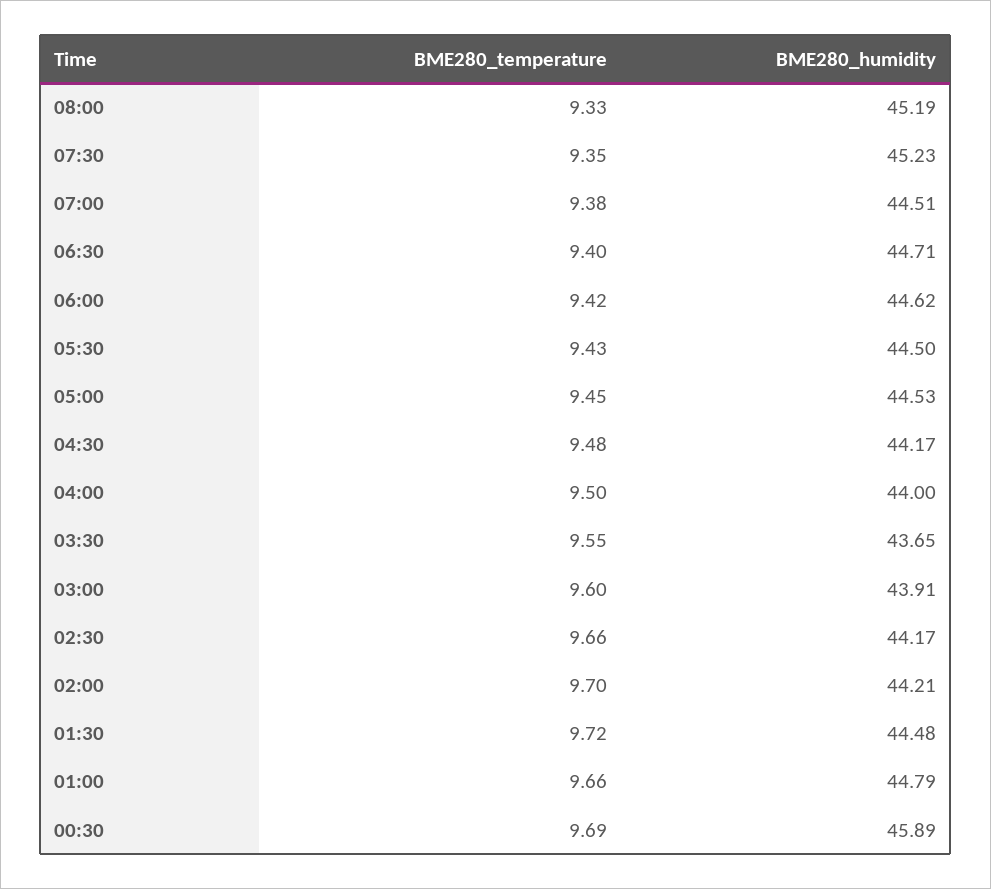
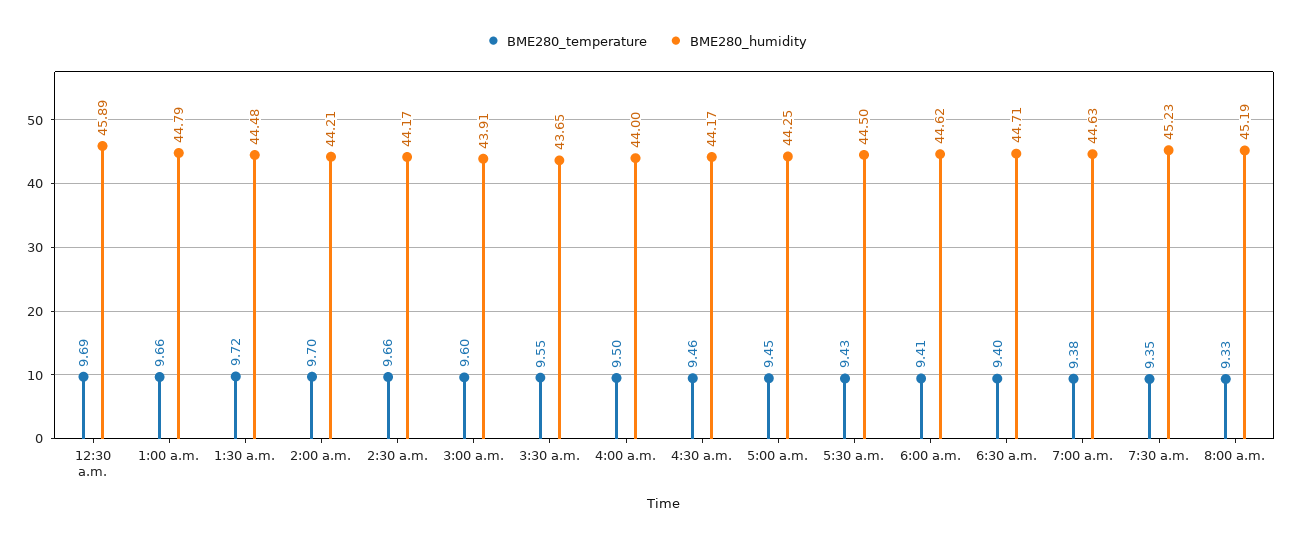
BME280_humidity, 07:00: 44.51 -> 44.63
BME280_temperature, 06:00: 9.42 -> 9.41
BME280_humidity, 05:00: 44.53 -> 44.25
BME280_temperature, 04:30: 9.48 -> 9.46

